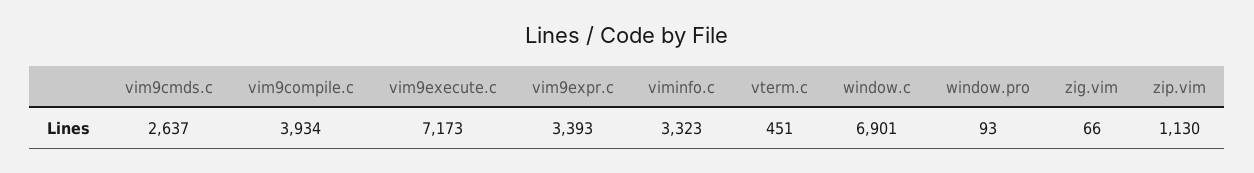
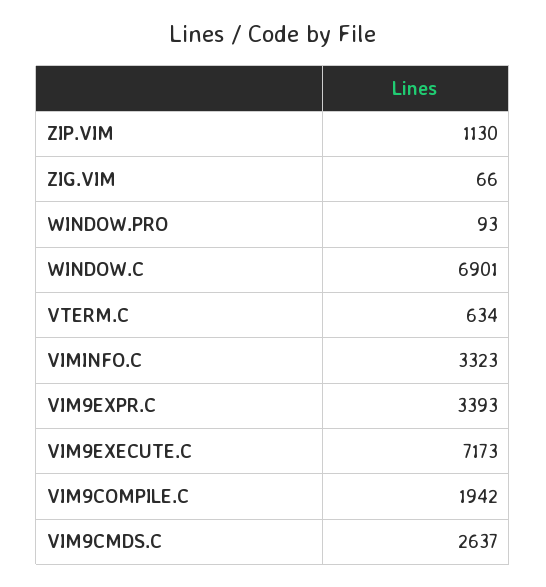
vim9compile.c: 3934 -> 1942
vterm.c: 451 -> 634

